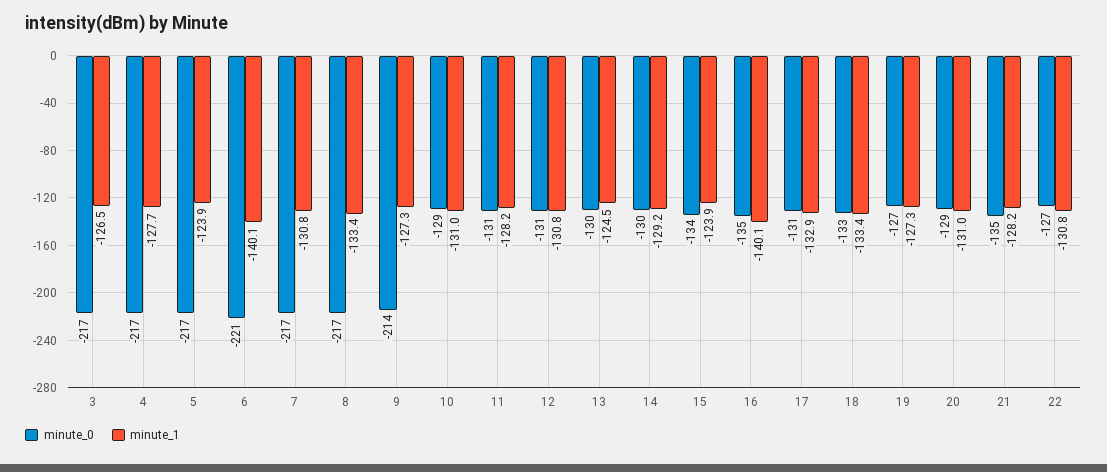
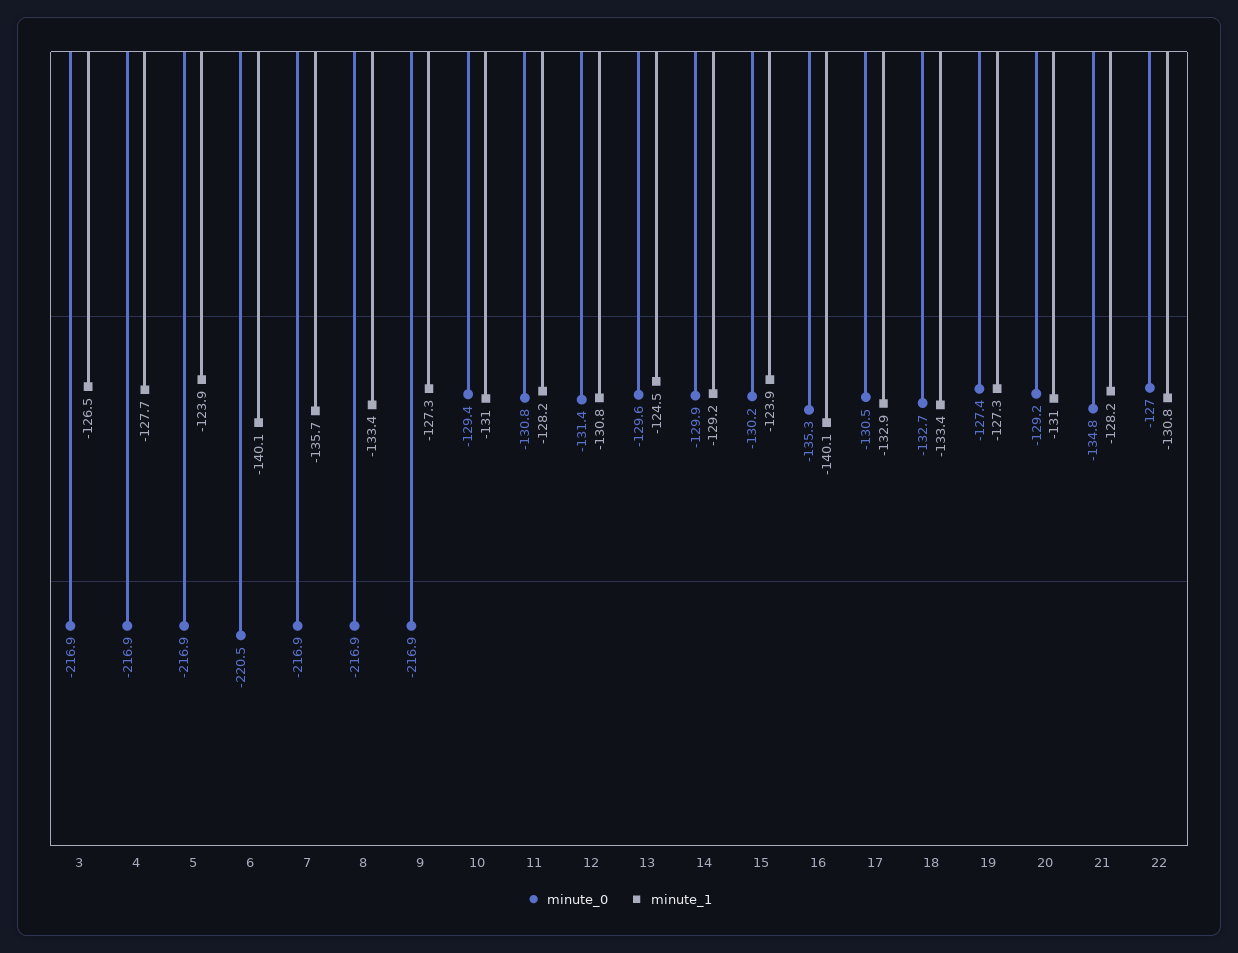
minute_1, 7: -130.8 -> -135.7
minute_0, 9: -214 -> -216.9
minute_0, 15: -134 -> -130.2

